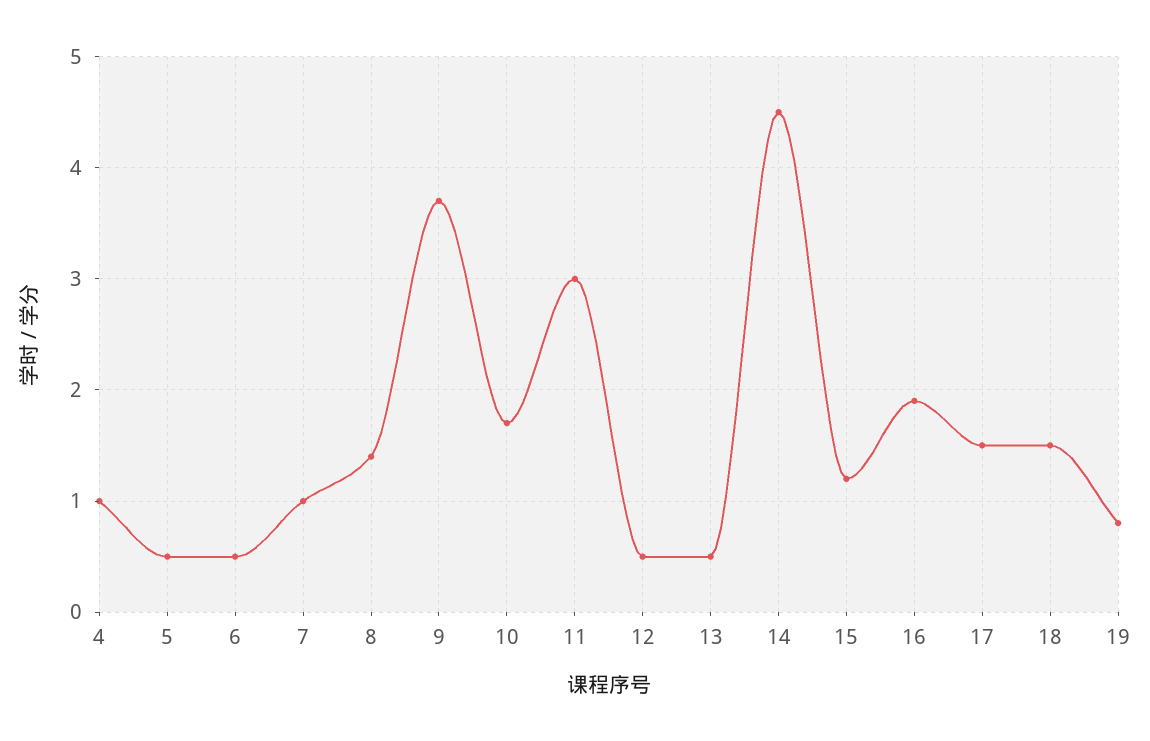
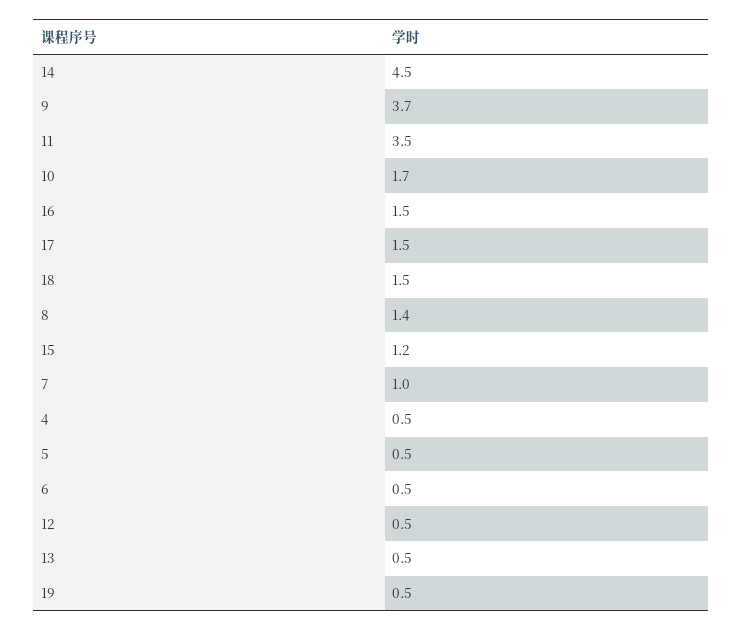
4: 1 -> 0.5
11: 3 -> 3.5
16: 1.9 -> 1.5
19: 0.8 -> 0.5

